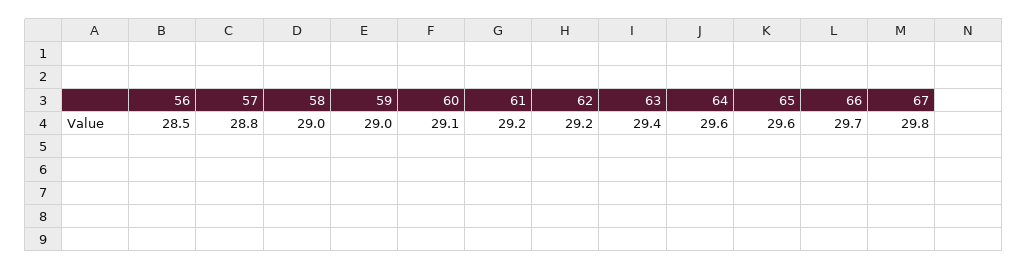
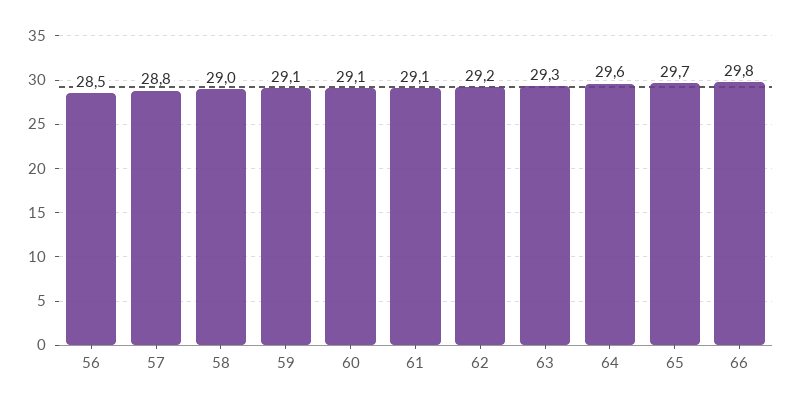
59: 29 -> 29.1
61: 29.2 -> 29.1
63: 29.4 -> 29.3
65: 29.6 -> 29.7
66: 29.7 -> 29.8
67: 29.8 -> none

